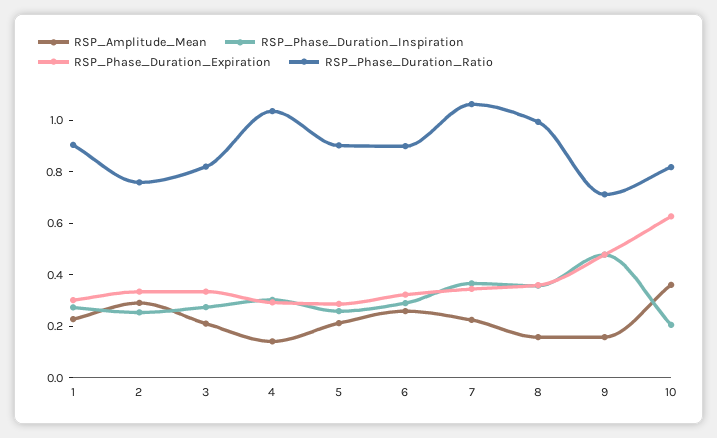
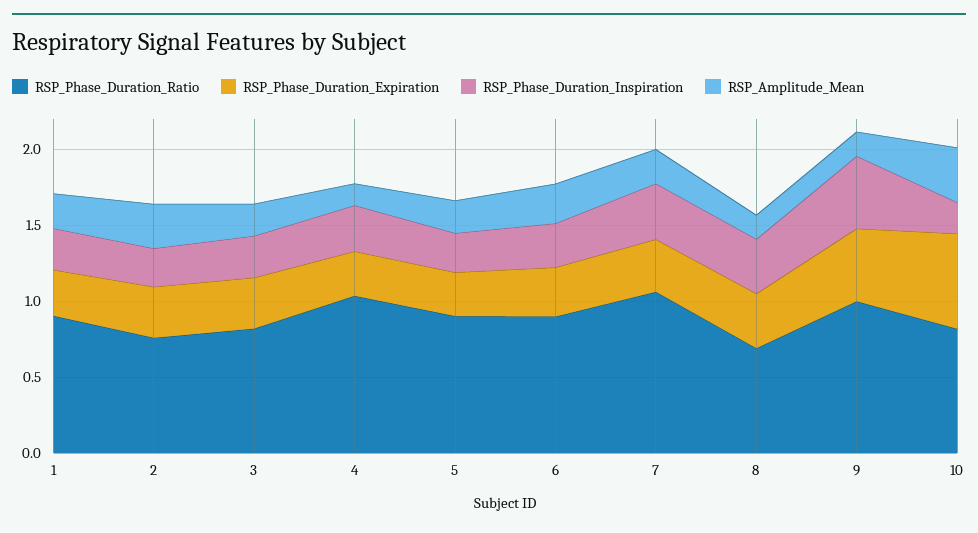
RSP_Phase_Duration_Ratio, 8: 1 -> 0.7
RSP_Phase_Duration_Ratio, 9: 0.7 -> 1

